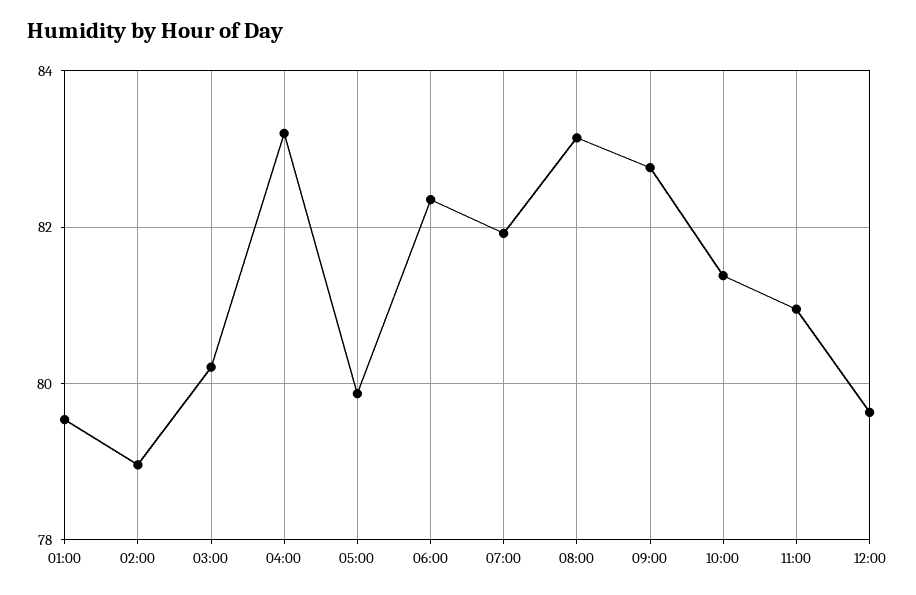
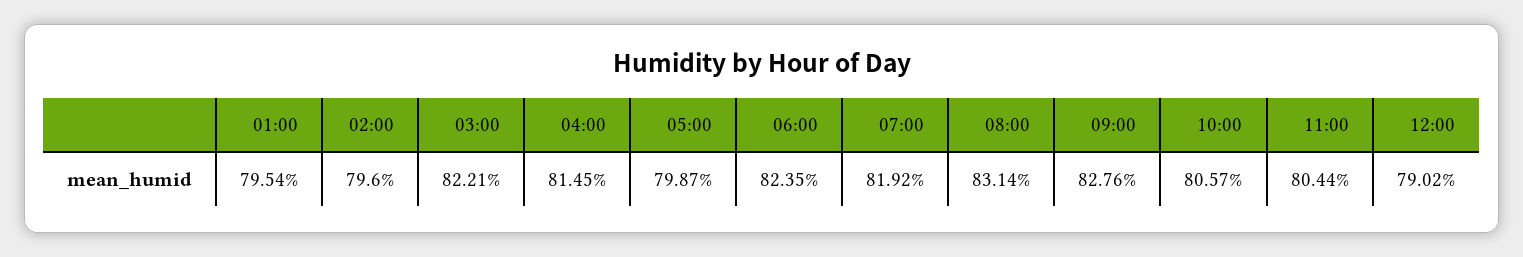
02:00: 79 -> 79.6
03:00: 80.2 -> 82.21
04:00: 83.2 -> 81.45
10:00: 81.4 -> 80.57
11:00: 81 -> 80.44
12:00: 79.6 -> 79.02

